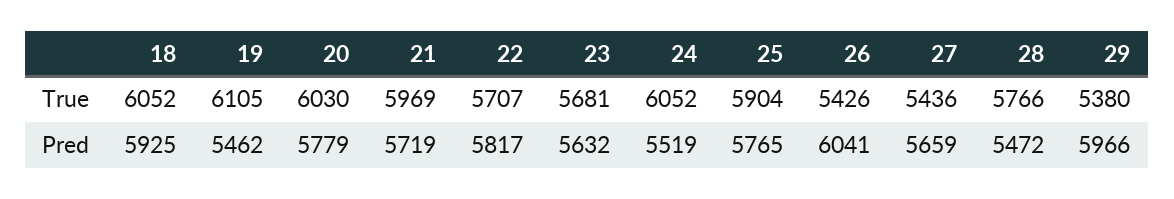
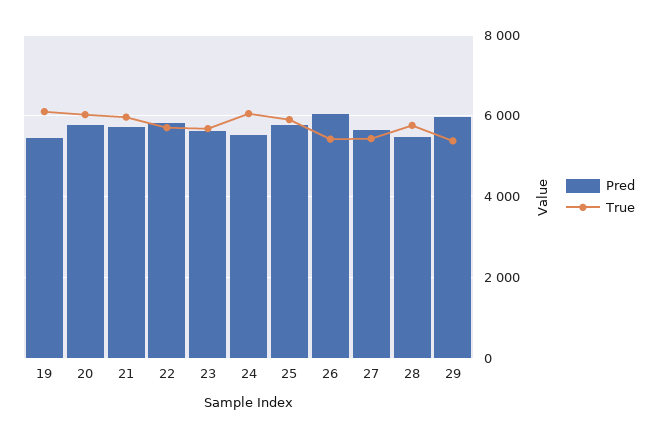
True, 18: 6052 -> none
Pred, 18: 5925 -> none

